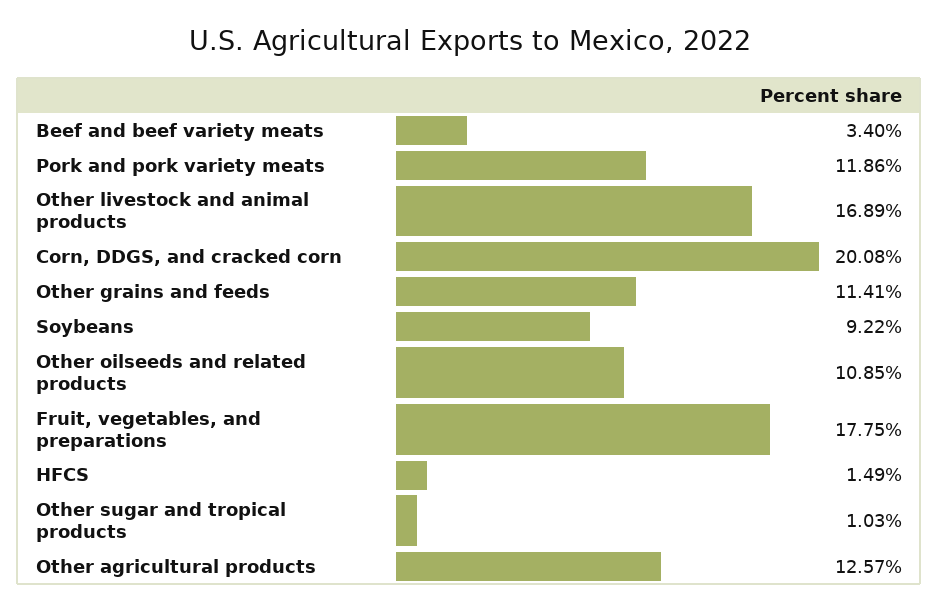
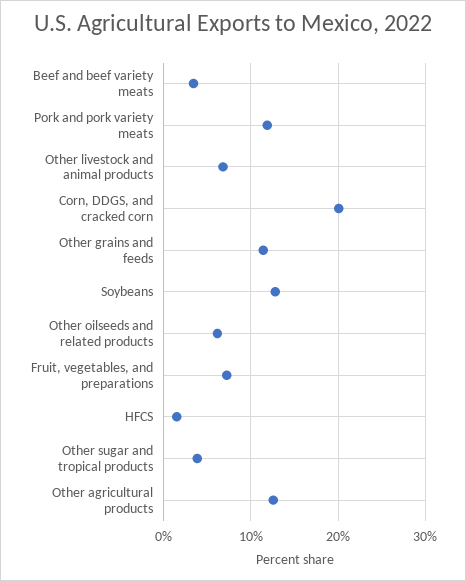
Other livestock and animal products: 16.89 -> 7
Soybeans: 9.22 -> 13
Other oilseeds and related products: 10.85 -> 6
Fruit, vegetables, and preparations: 17.75 -> 7
Other sugar and tropical products: 1.03 -> 4

